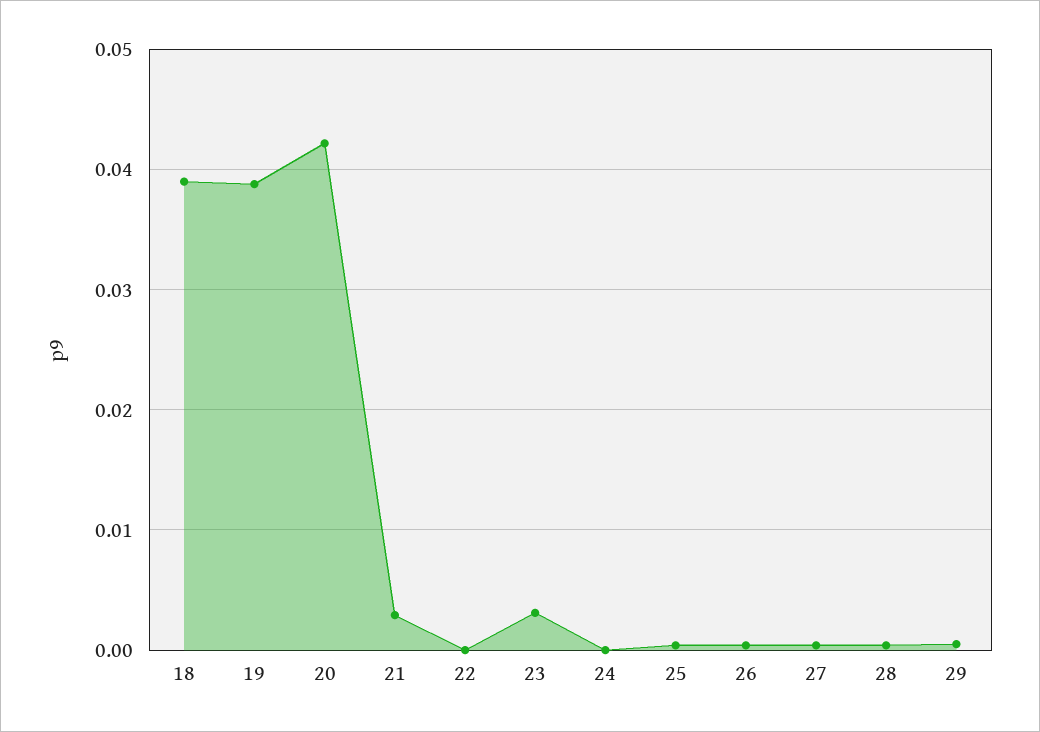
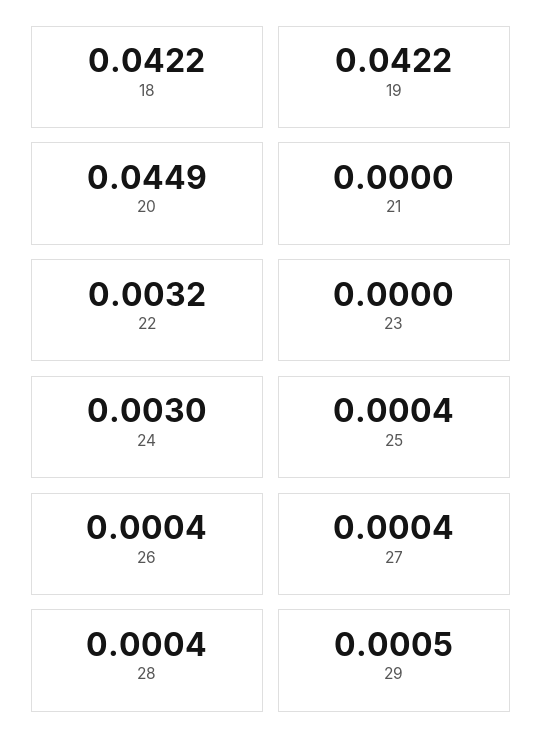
18: 0.039 -> 0.0422
19: 0.039 -> 0.0422
20: 0.042 -> 0.0449
21: 0.003 -> 0
22: 0 -> 0.0032
23: 0.003 -> 0
24: 0 -> 0.003

